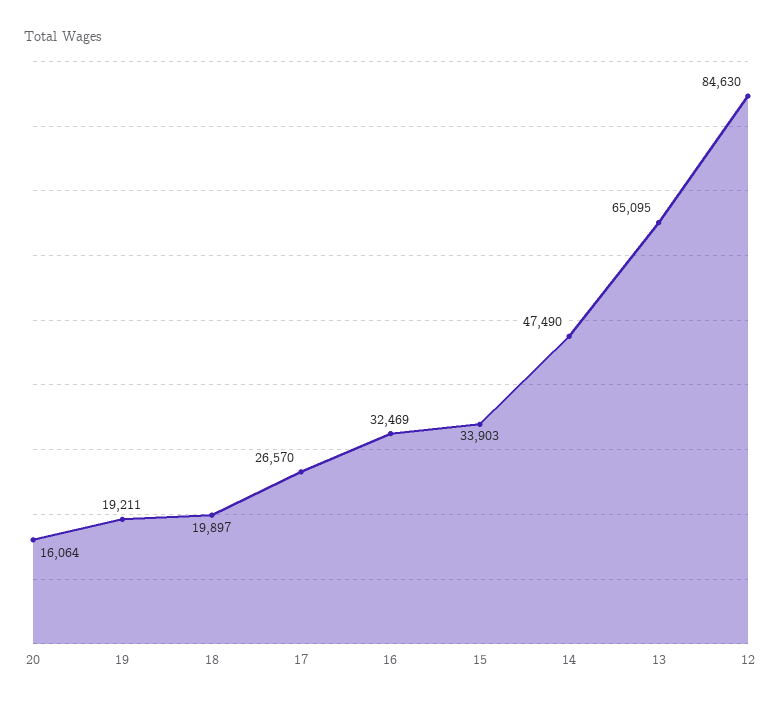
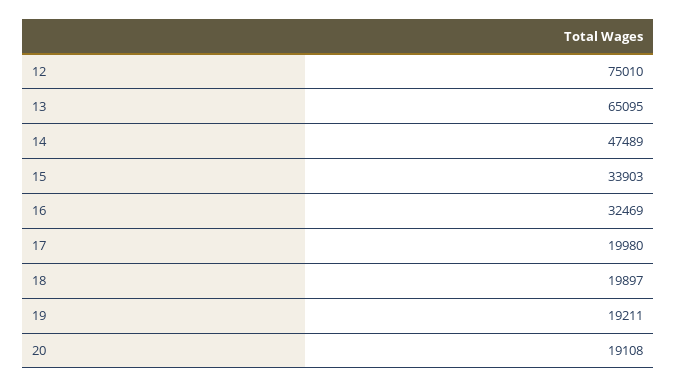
20: 16064 -> 19108
17: 26570 -> 19980
14: 47490 -> 47489
12: 84630 -> 75010

